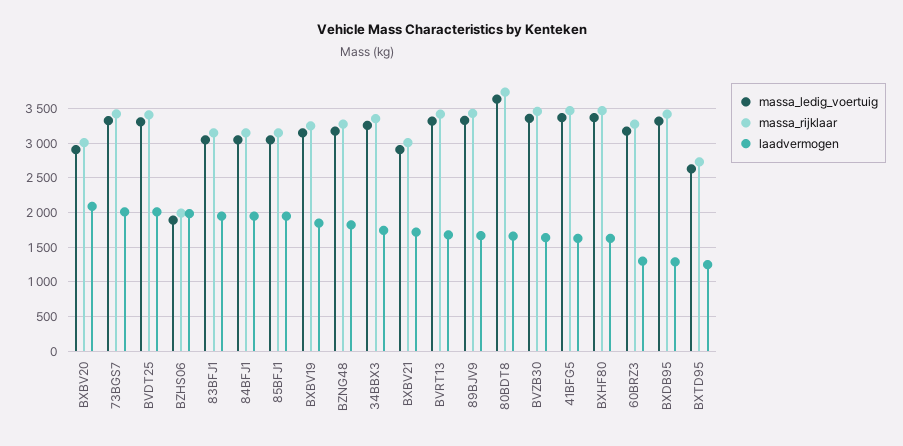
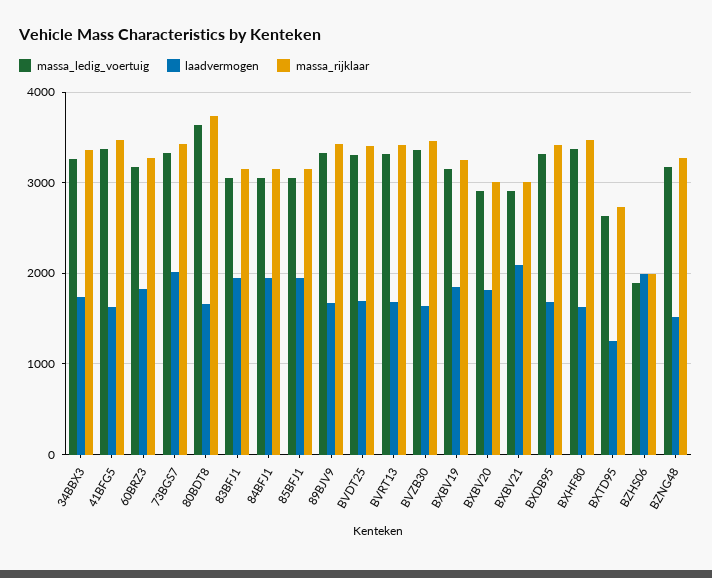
laadvermogen, BXBV20: 2100 -> 1800
laadvermogen, BVDT25: 2000 -> 1700
laadvermogen, BZNG48: 1800 -> 1500
laadvermogen, BXBV21: 1700 -> 2100
laadvermogen, 60BRZ3: 1300 -> 1800
laadvermogen, BXDB95: 1300 -> 1700

